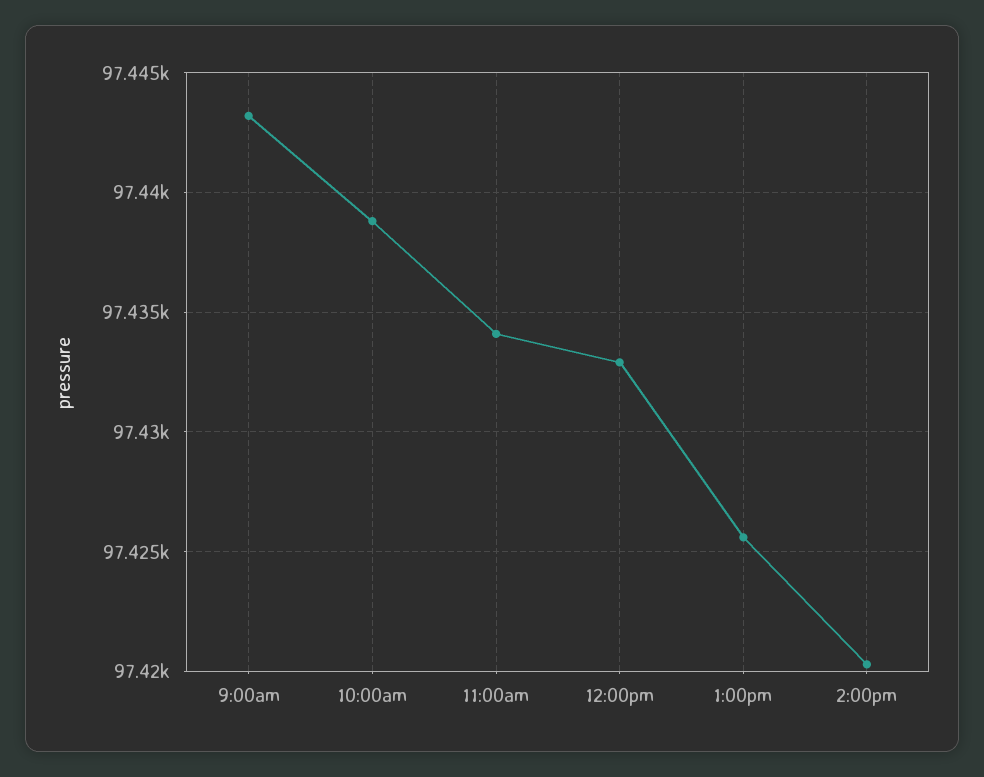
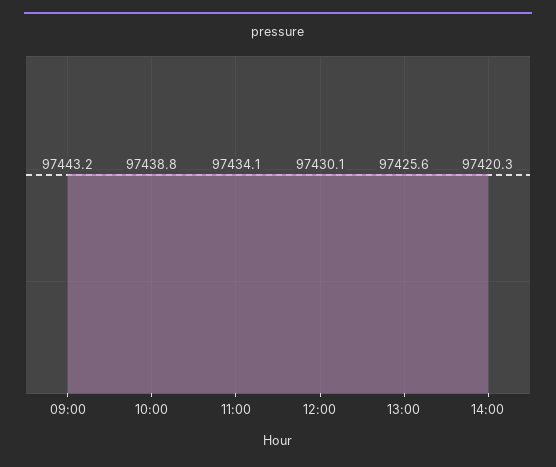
12:00pm: 97433 -> 97430.1

